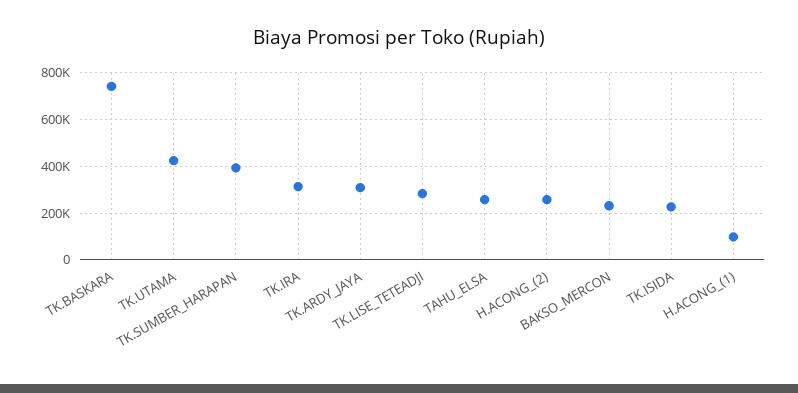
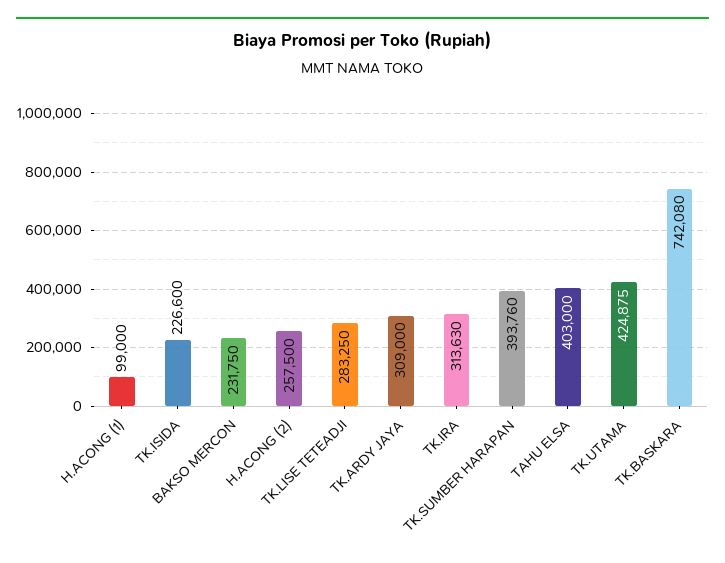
TAHU_ELSA: 250000 -> 403000

